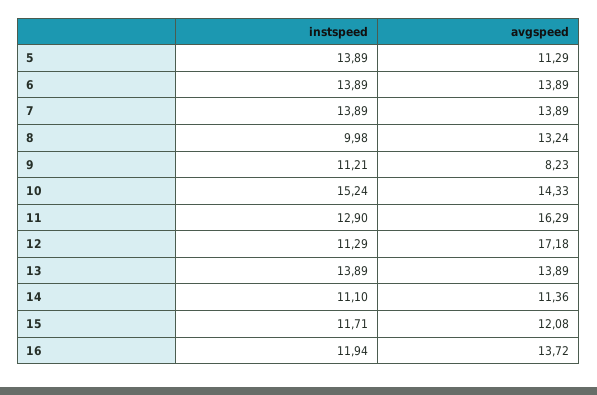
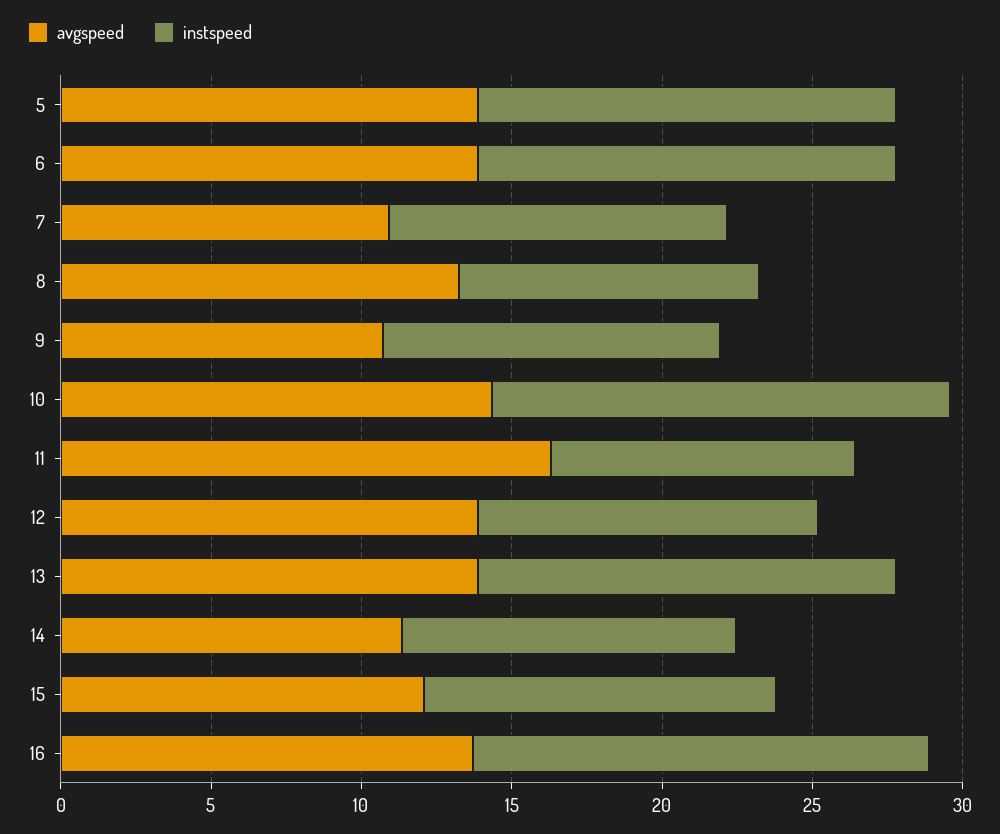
avgspeed, 5: 11.29 -> 14
instspeed, 7: 13.89 -> 11
avgspeed, 7: 13.89 -> 11
avgspeed, 9: 8.23 -> 11
instspeed, 11: 12.9 -> 10
avgspeed, 12: 17.18 -> 14
instspeed, 16: 11.94 -> 15

